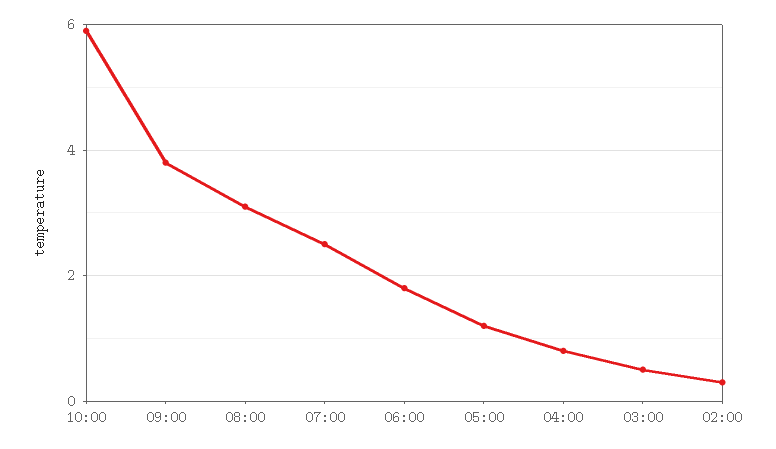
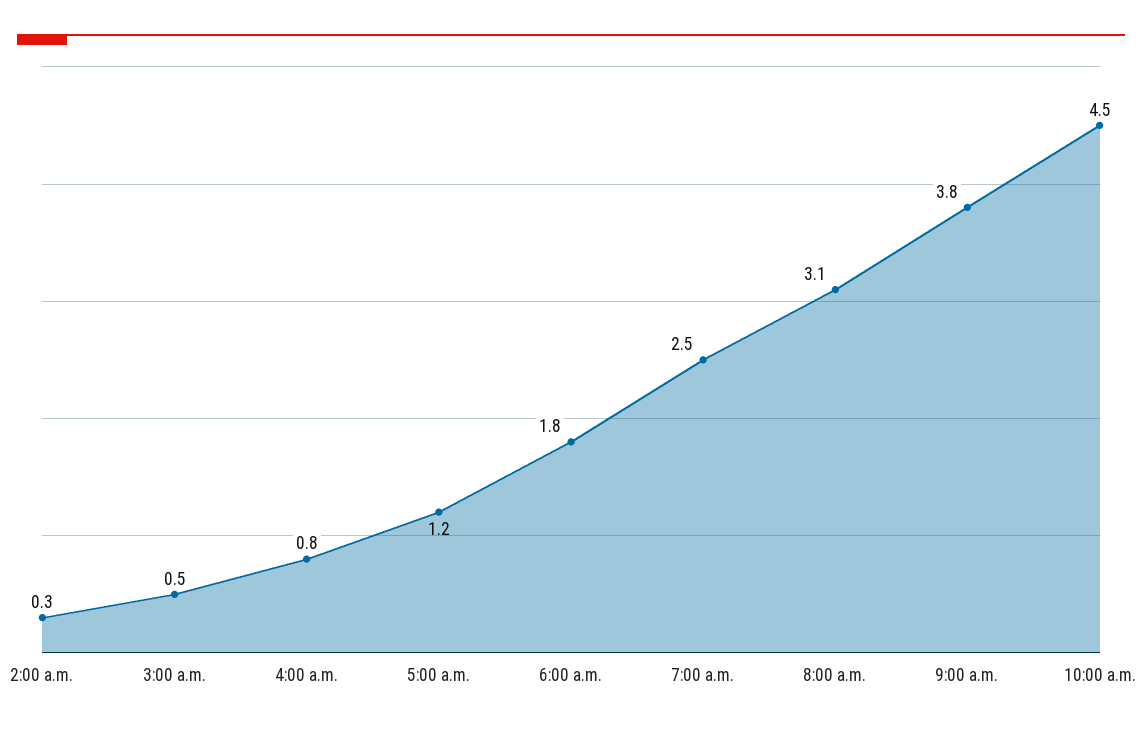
10:00: 6 -> 4.5

